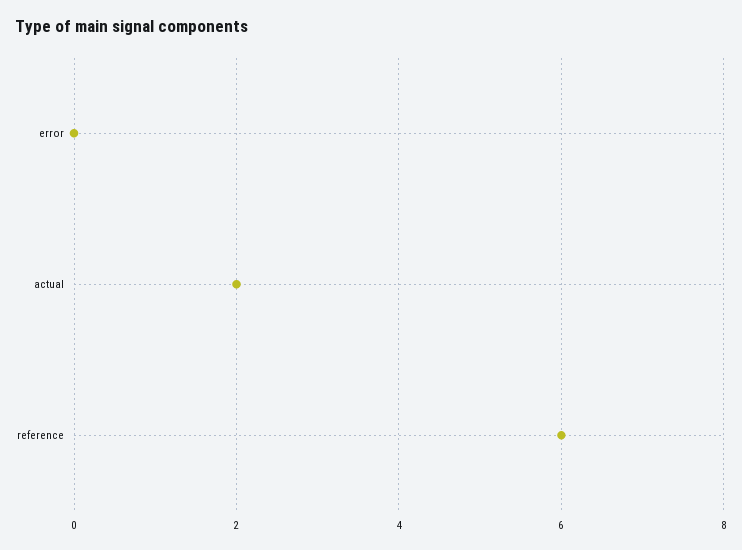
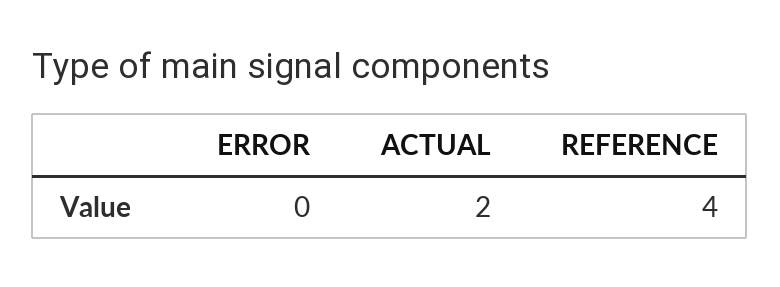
reference: 6 -> 4

